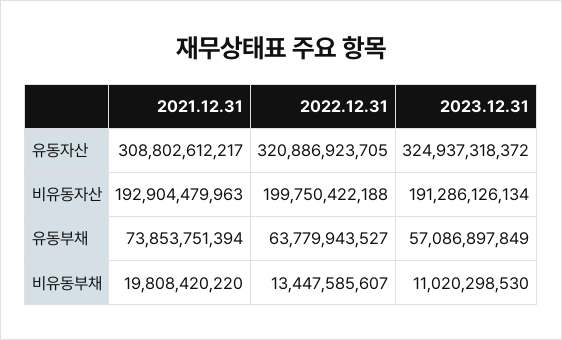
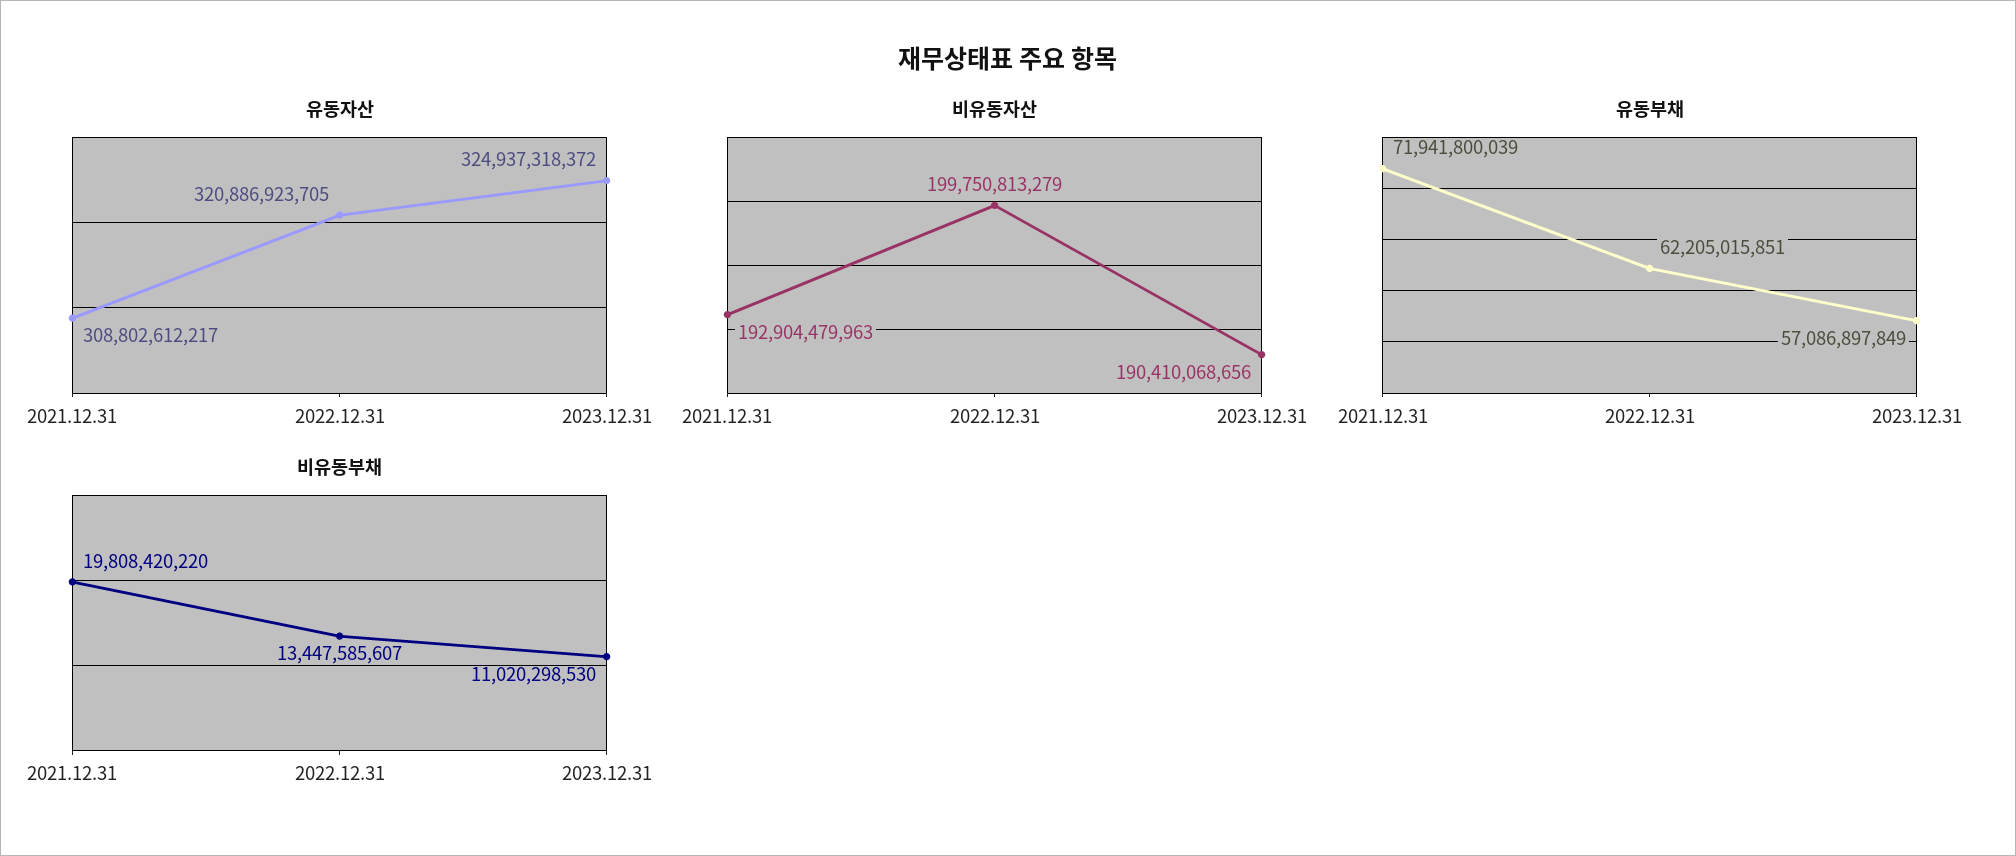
비유동자산, 2022.12.31: 199750422188 -> 199750813279
비유동자산, 2023.12.31: 191286126134 -> 190410068656
유동부채, 2021.12.31: 73853751394 -> 71941800039
유동부채, 2022.12.31: 63779943527 -> 62205015851

